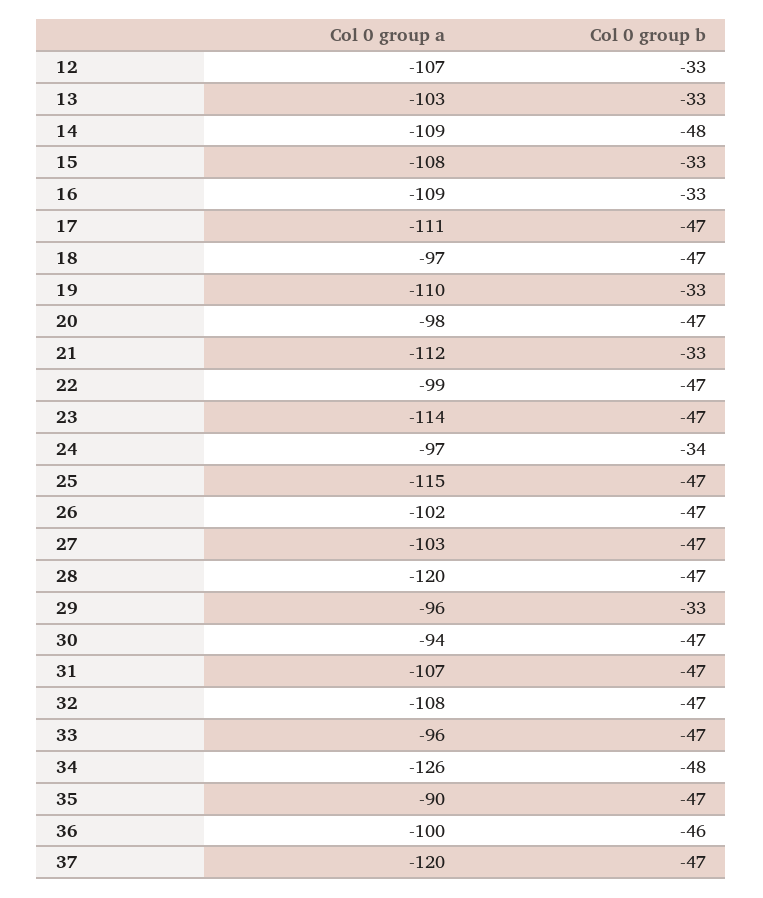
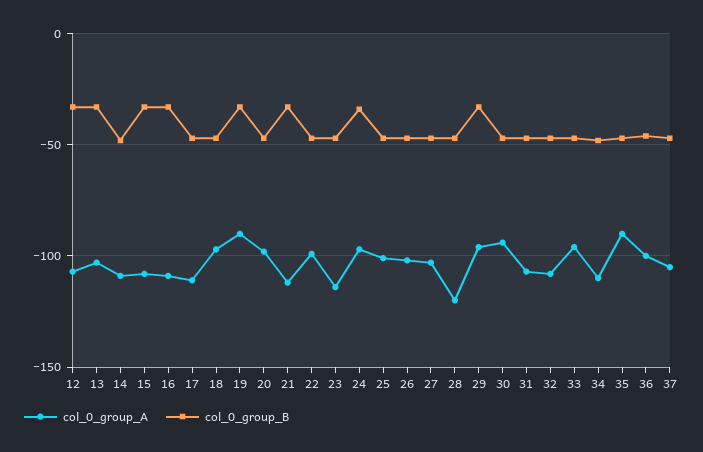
Col 0 group a, 19: -110 -> -90
Col 0 group a, 25: -115 -> -100
Col 0 group a, 34: -126 -> -110
Col 0 group a, 37: -120 -> -105

